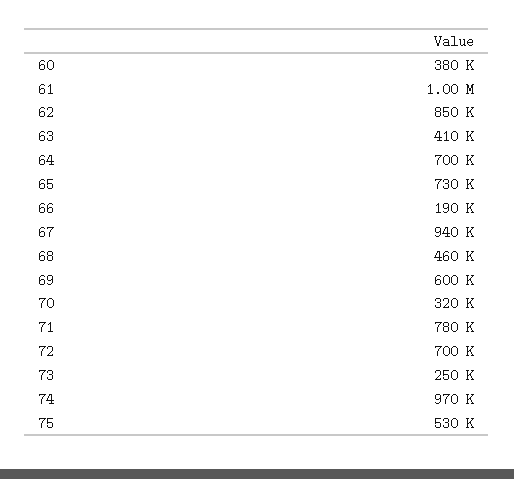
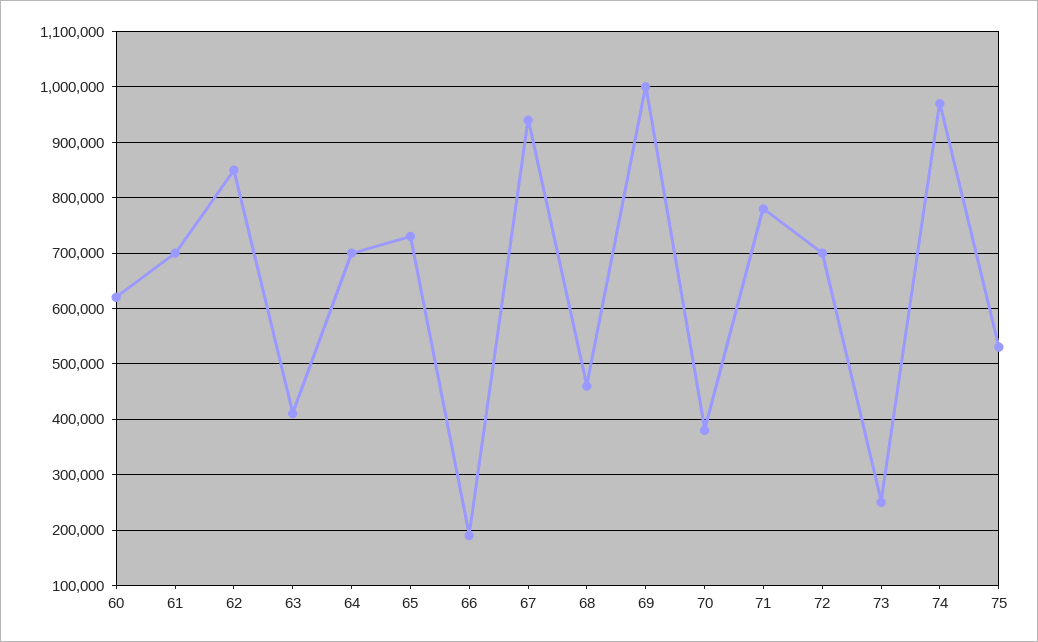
60: 380000 -> 620000
61: 1000000 -> 700000
69: 600000 -> 1000000
70: 320000 -> 380000

